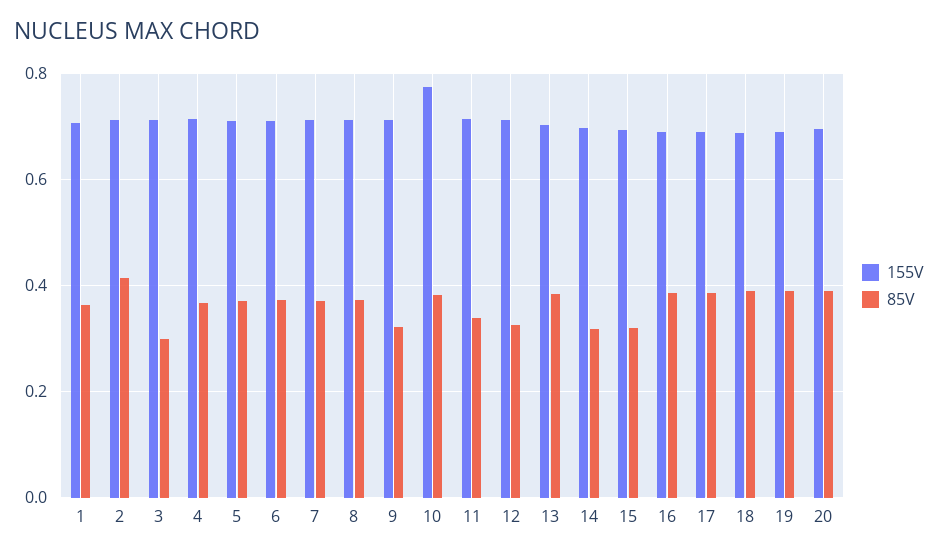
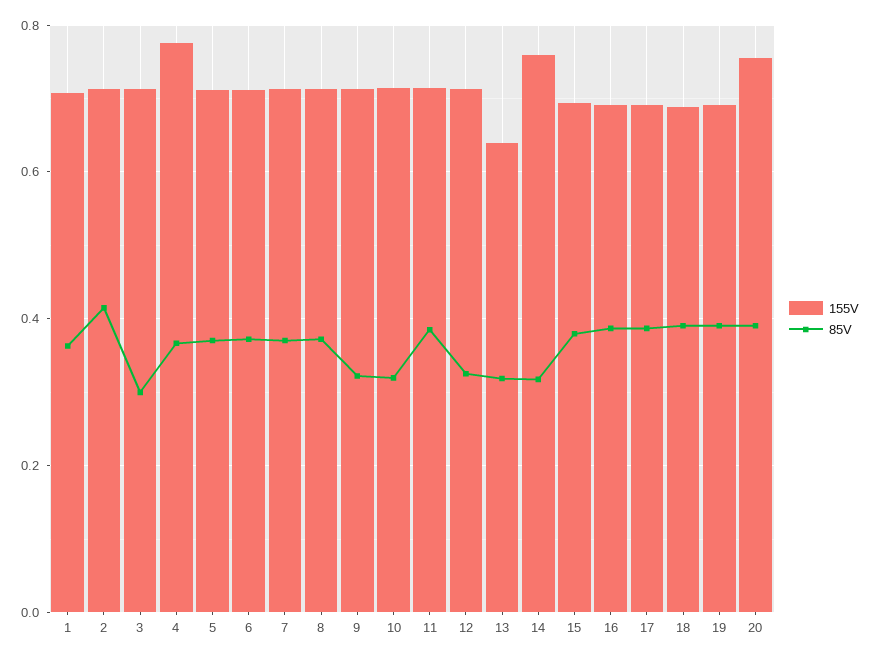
155V, 4: 0.72 -> 0.78
155V, 10: 0.78 -> 0.72
85V, 10: 0.38 -> 0.32
85V, 11: 0.34 -> 0.38
155V, 13: 0.7 -> 0.64
85V, 13: 0.38 -> 0.32
155V, 14: 0.7 -> 0.76
85V, 15: 0.32 -> 0.38
155V, 20: 0.7 -> 0.76

